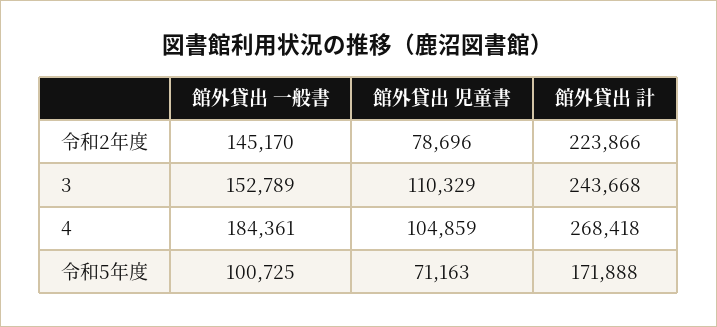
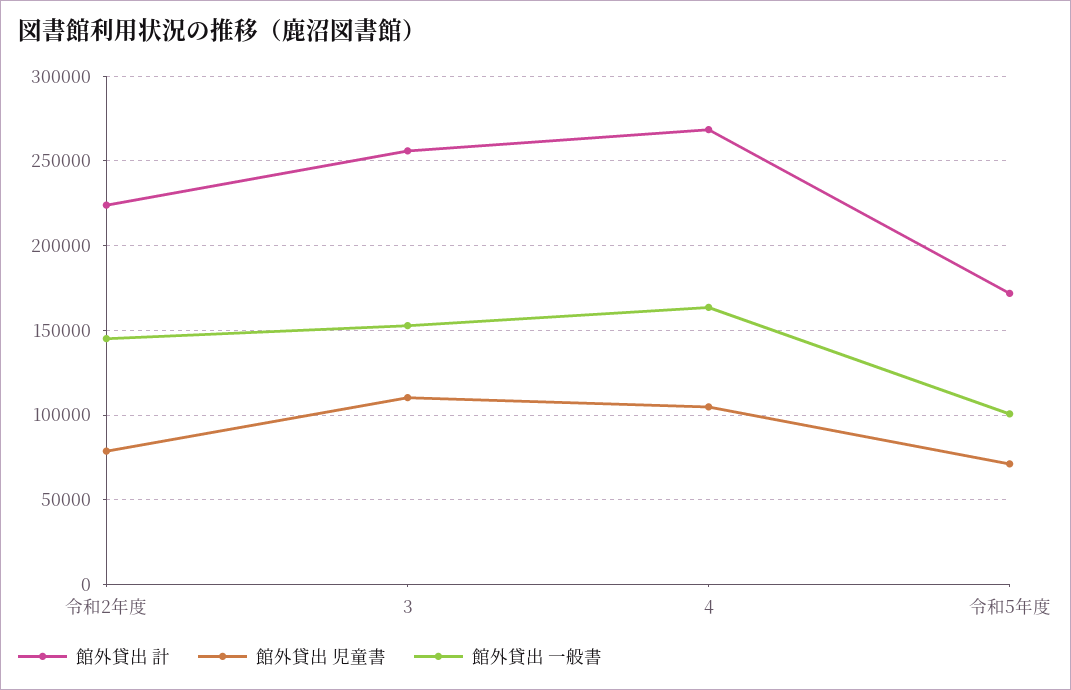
館外貸出 計, 3: 243668 -> 255000
館外貸出 一般書, 4: 184361 -> 165000

